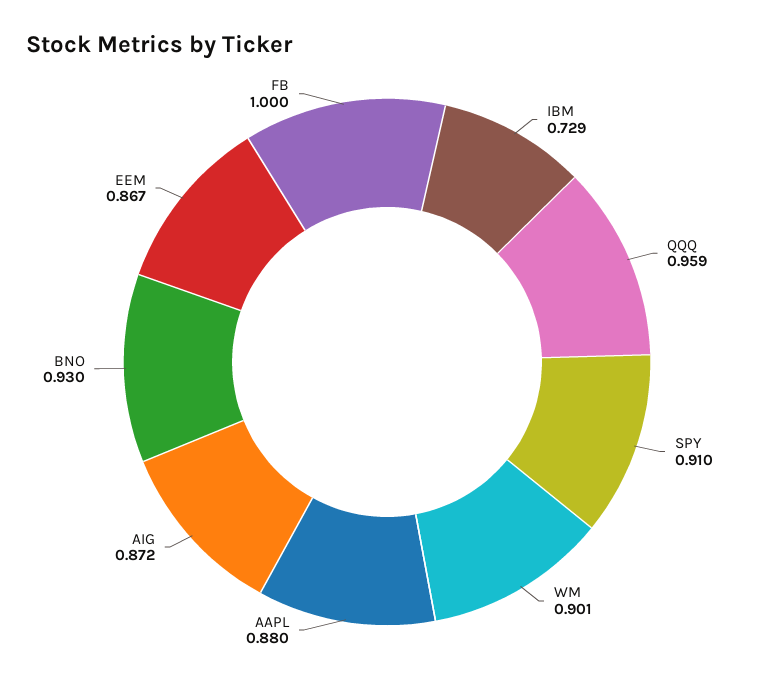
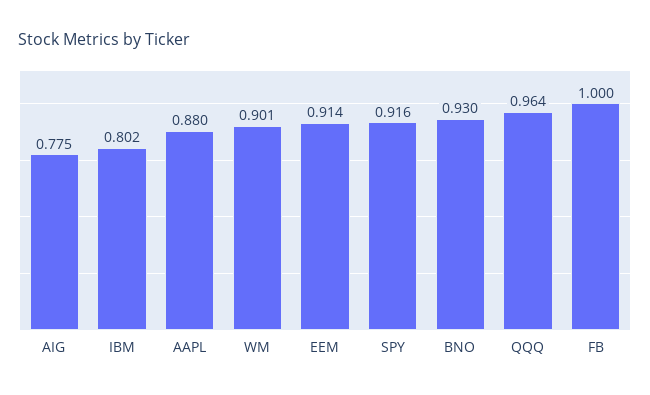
IBM: 0.729 -> 0.802
QQQ: 0.959 -> 0.964
SPY: 0.91 -> 0.916
AIG: 0.872 -> 0.775
EEM: 0.867 -> 0.914

